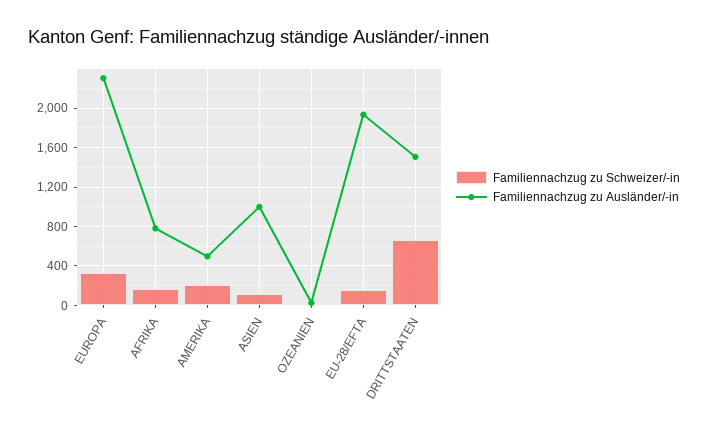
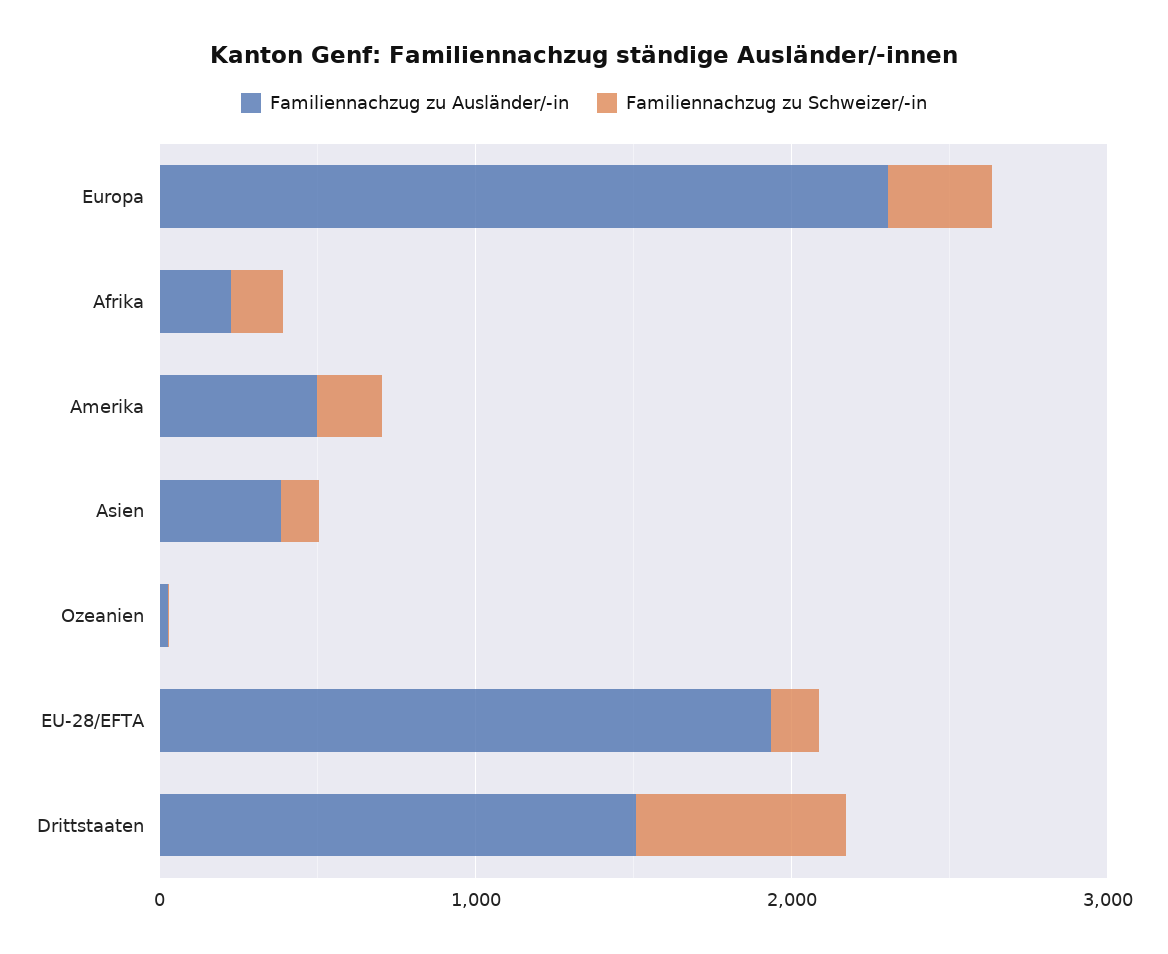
Familiennachzug zu Ausländer/-in, AFRIKA: 800 -> 200
Familiennachzug zu Ausländer/-in, ASIEN: 1000 -> 400

